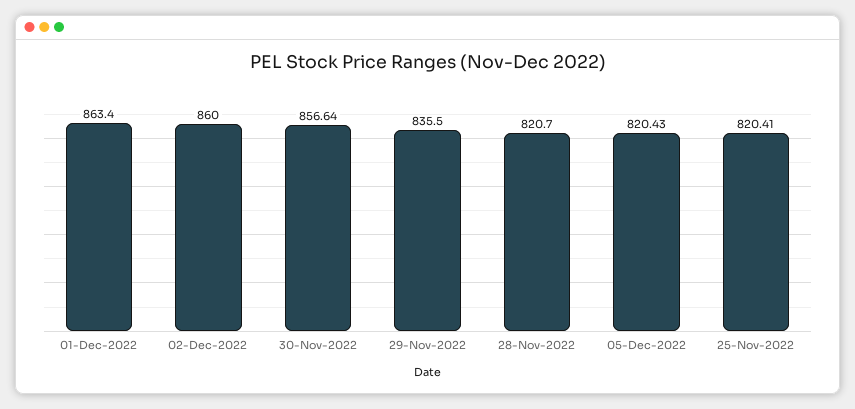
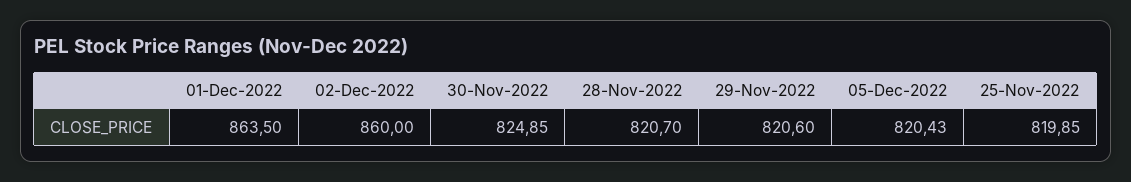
01-Dec-2022: 863.4 -> 863.5
30-Nov-2022: 856.64 -> 824.85
29-Nov-2022: 835.5 -> 820.6
25-Nov-2022: 820.41 -> 819.85

